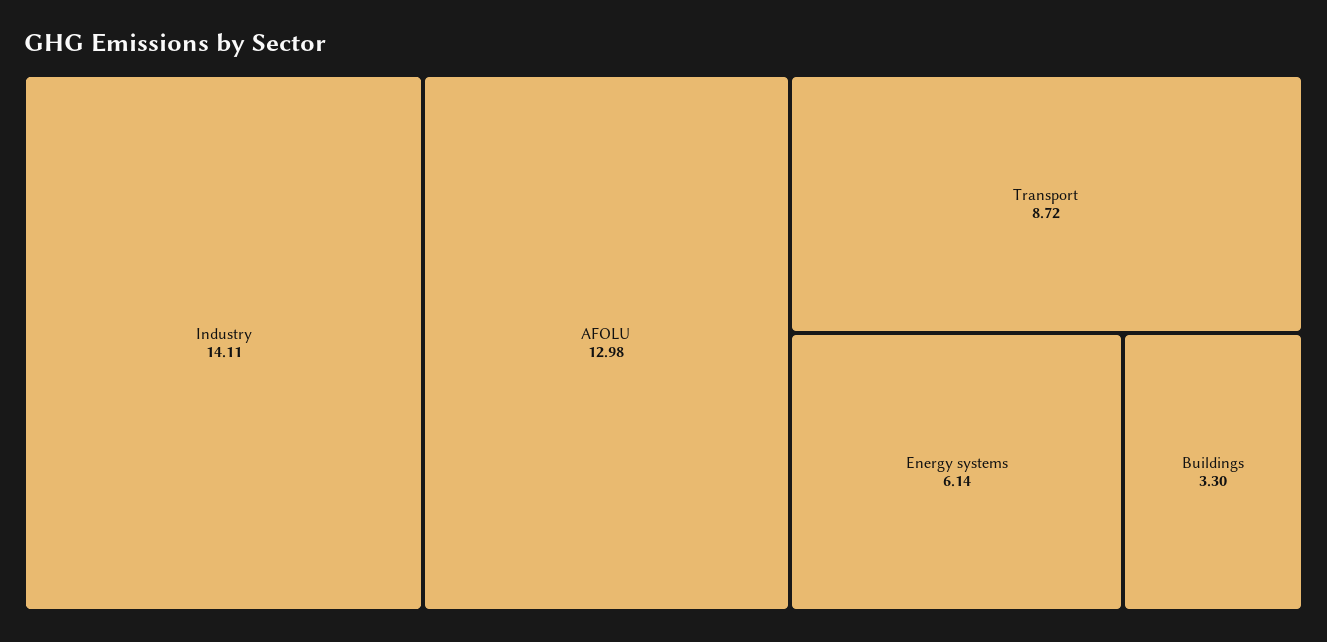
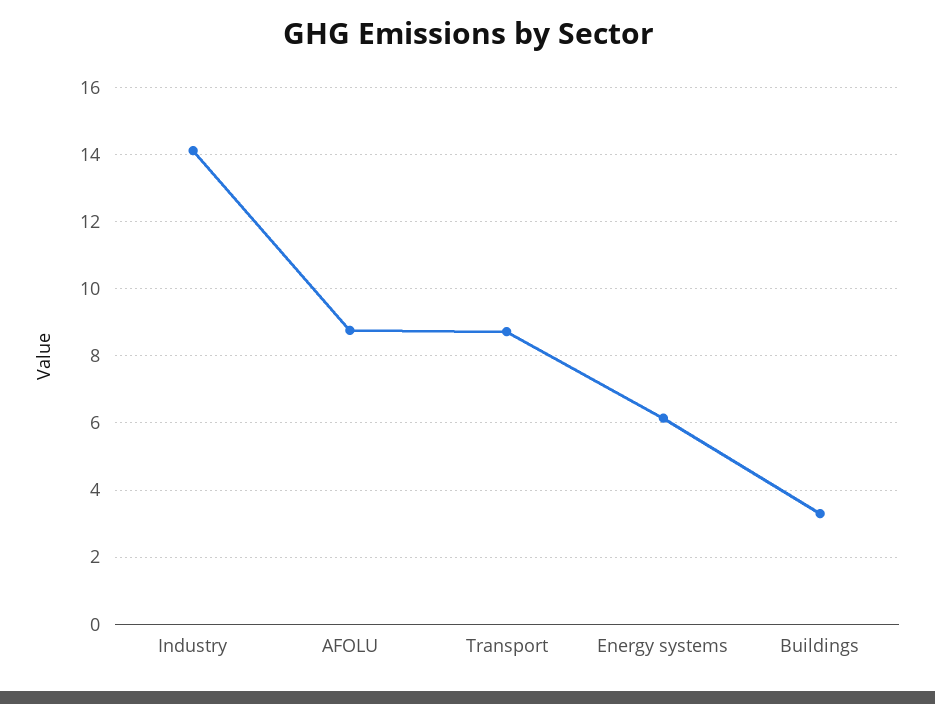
AFOLU: 12.98 -> 8.8

